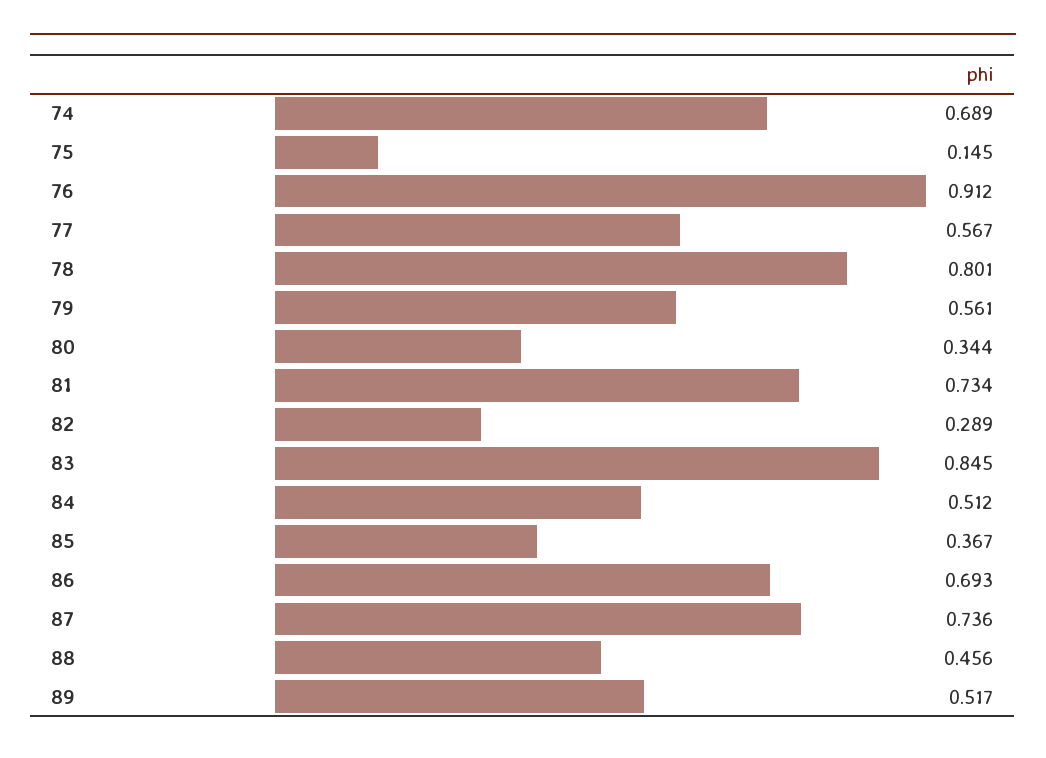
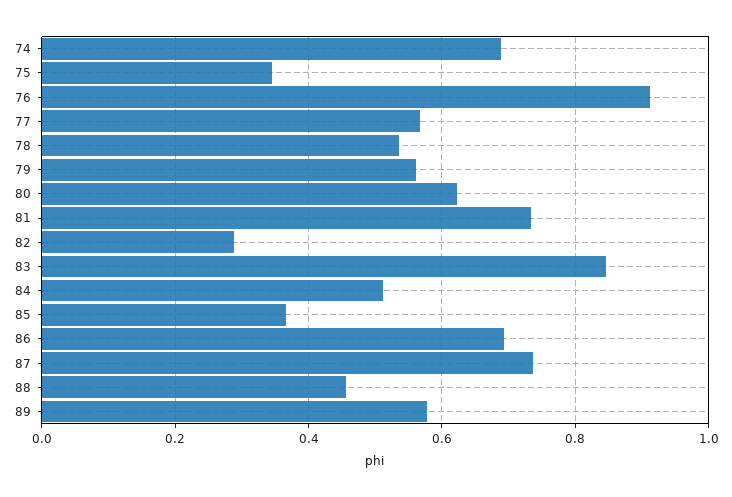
75: 0.145 -> 0.34
78: 0.801 -> 0.54
80: 0.344 -> 0.62
89: 0.517 -> 0.58

